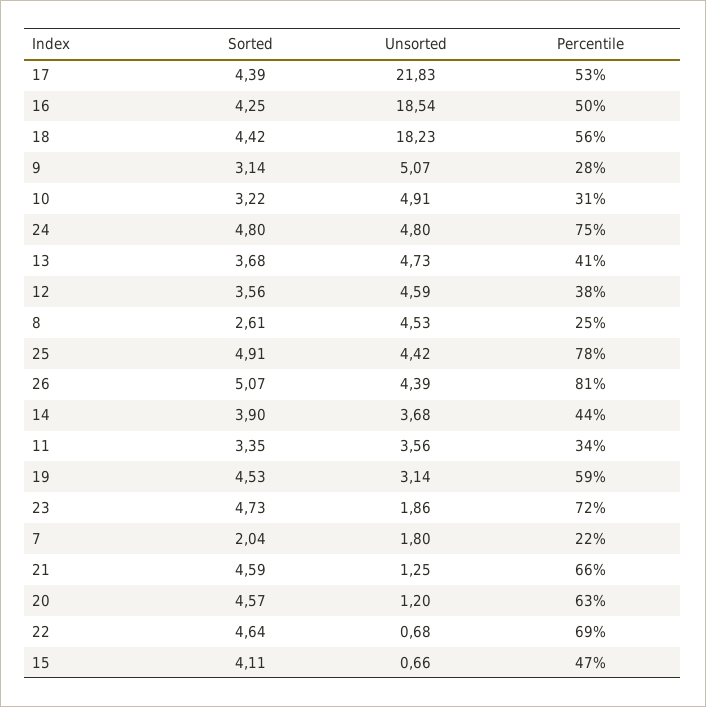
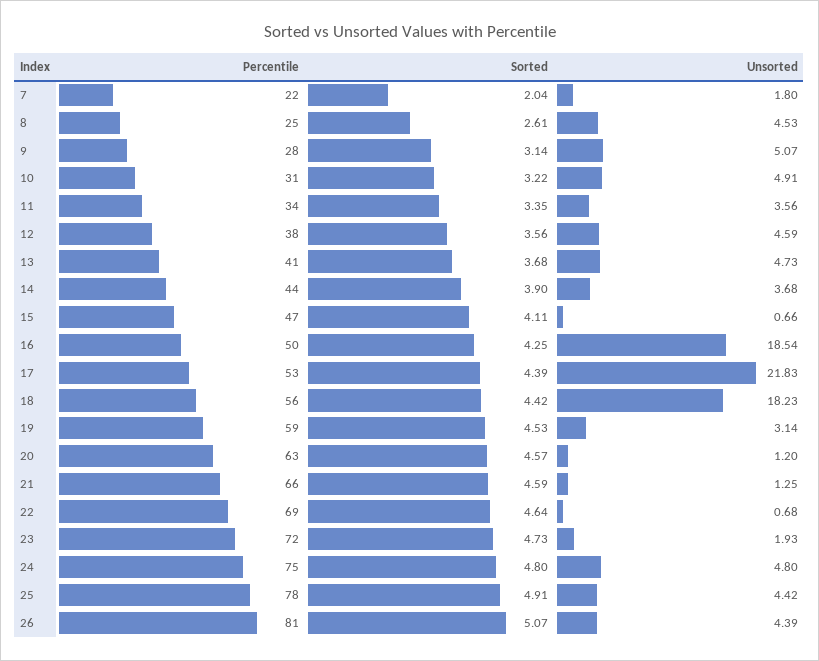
Unsorted, 23: 1.86 -> 1.93

